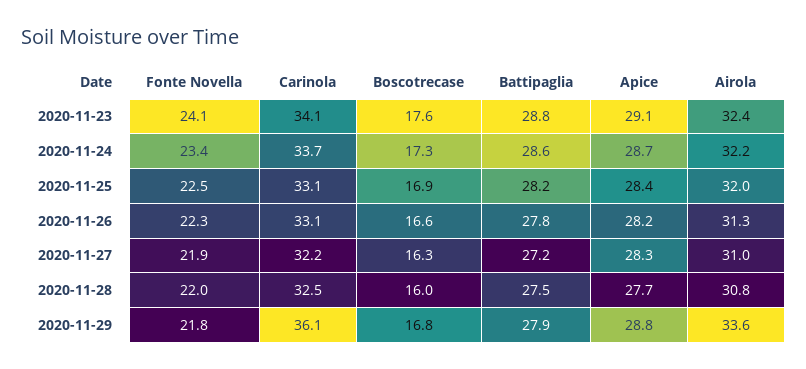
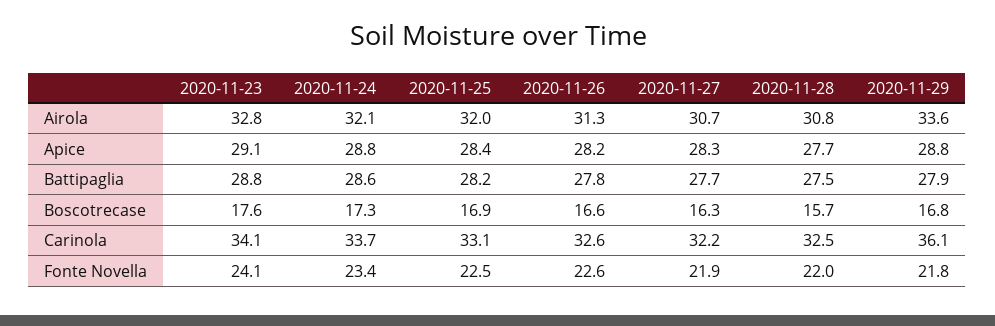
Airola, 2020-11-23: 32.4 -> 32.8
Apice, 2020-11-24: 28.7 -> 28.8
Airola, 2020-11-24: 32.2 -> 32.1
Fonte Novella, 2020-11-26: 22.3 -> 22.6
Carinola, 2020-11-26: 33.1 -> 32.6
Battipaglia, 2020-11-27: 27.2 -> 27.7
Airola, 2020-11-27: 31 -> 30.7
Boscotrecase, 2020-11-28: 16 -> 15.7

